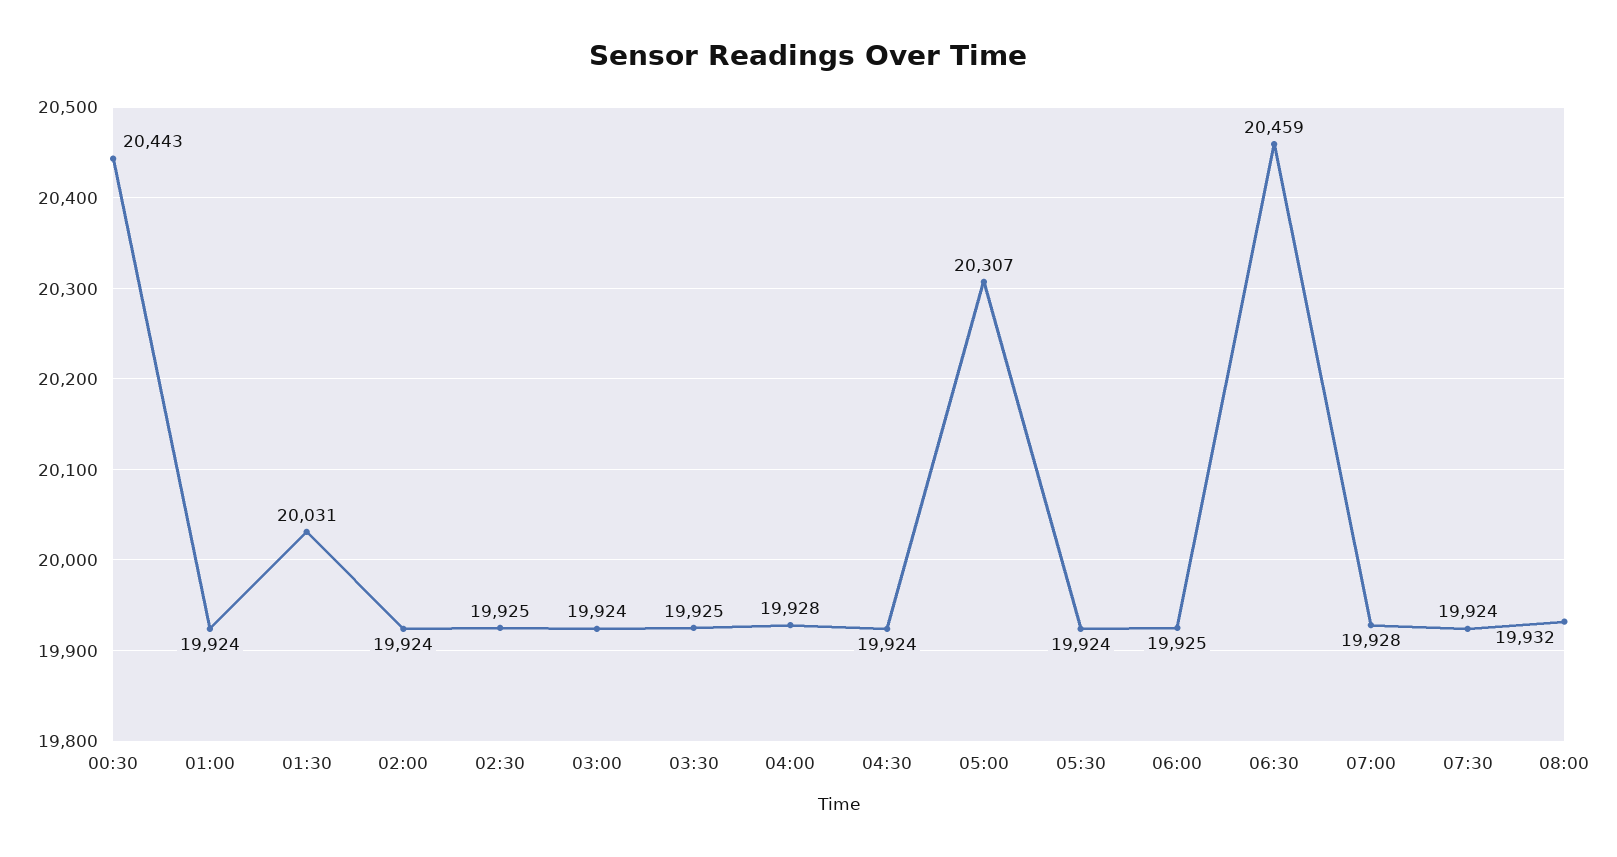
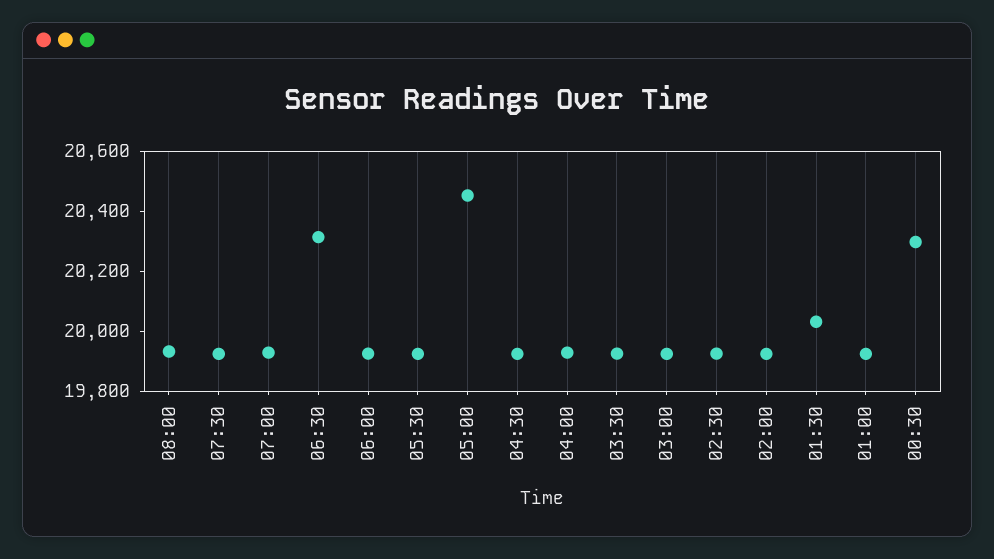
00:30: 20443 -> 20300
05:00: 20307 -> 20450
06:30: 20459 -> 20300

